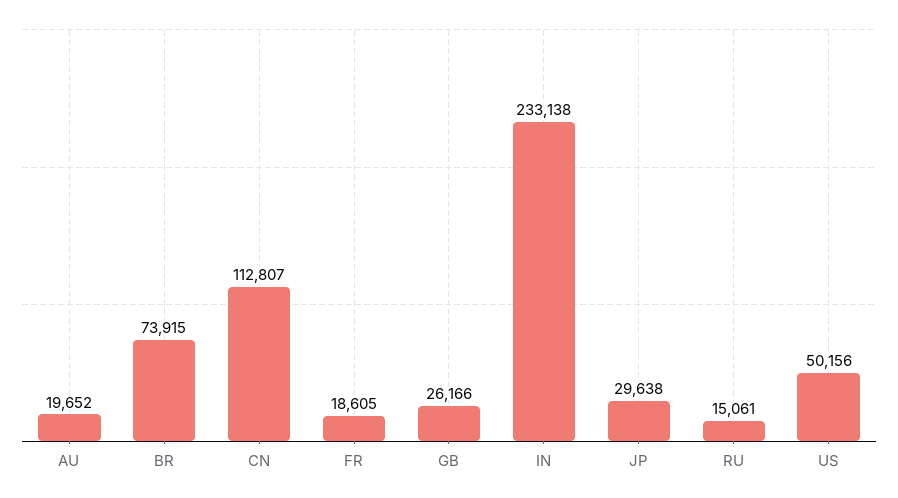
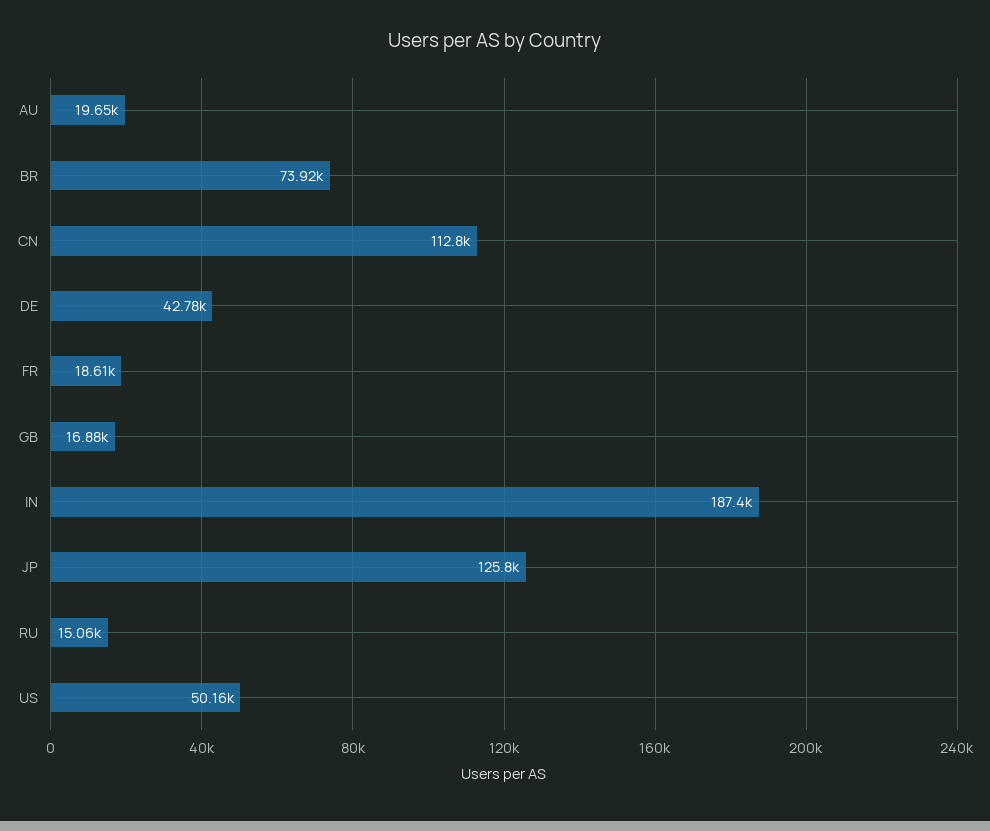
GB: 26166 -> 16880
IN: 233138 -> 187400
JP: 29638 -> 125800
DE: none -> 42780

